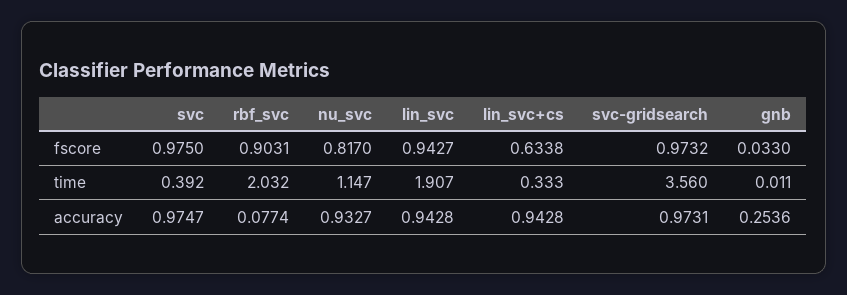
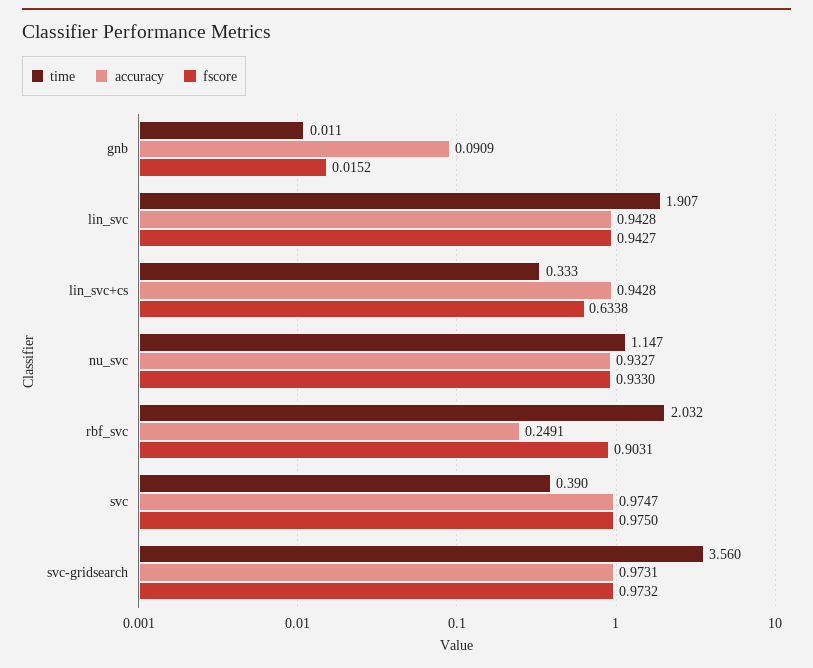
fscore, nu_svc: 0.817 -> 0.933
fscore, gnb: 0.033 -> 0.0152
time, svc: 0.392 -> 0.39
accuracy, rbf_svc: 0.0774 -> 0.2491
accuracy, gnb: 0.2536 -> 0.0909

